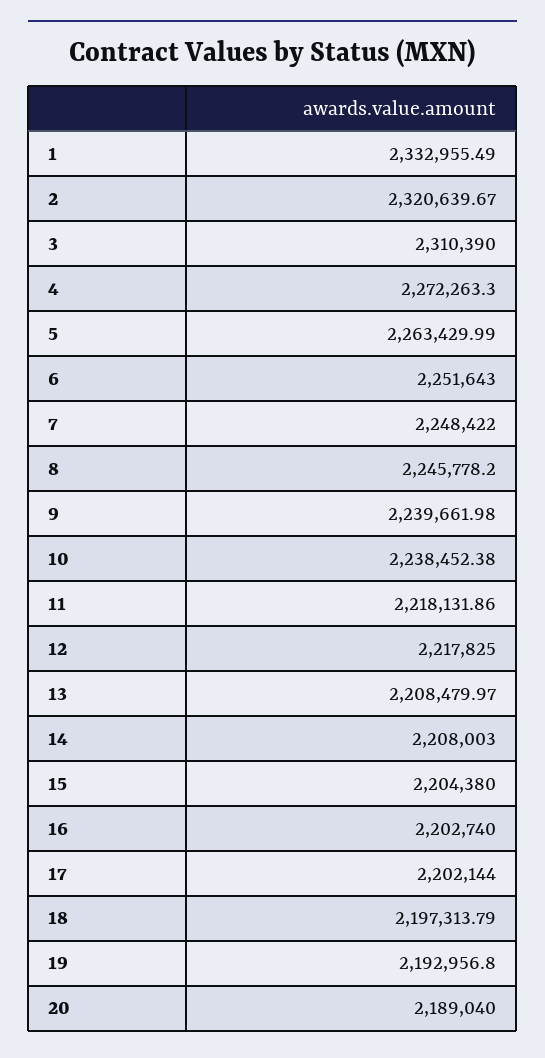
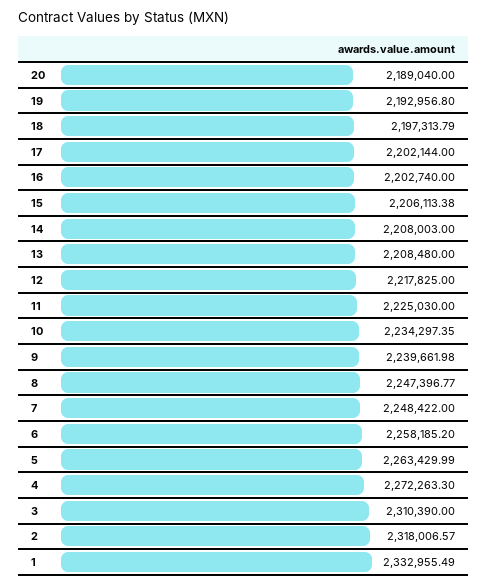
2: 2320639.67 -> 2318006.57
6: 2251643 -> 2258185.2
8: 2245778.2 -> 2247396.77
10: 2238452.38 -> 2234297.35
11: 2218131.86 -> 2225030
13: 2208479.97 -> 2208480
15: 2204380 -> 2206113.38

